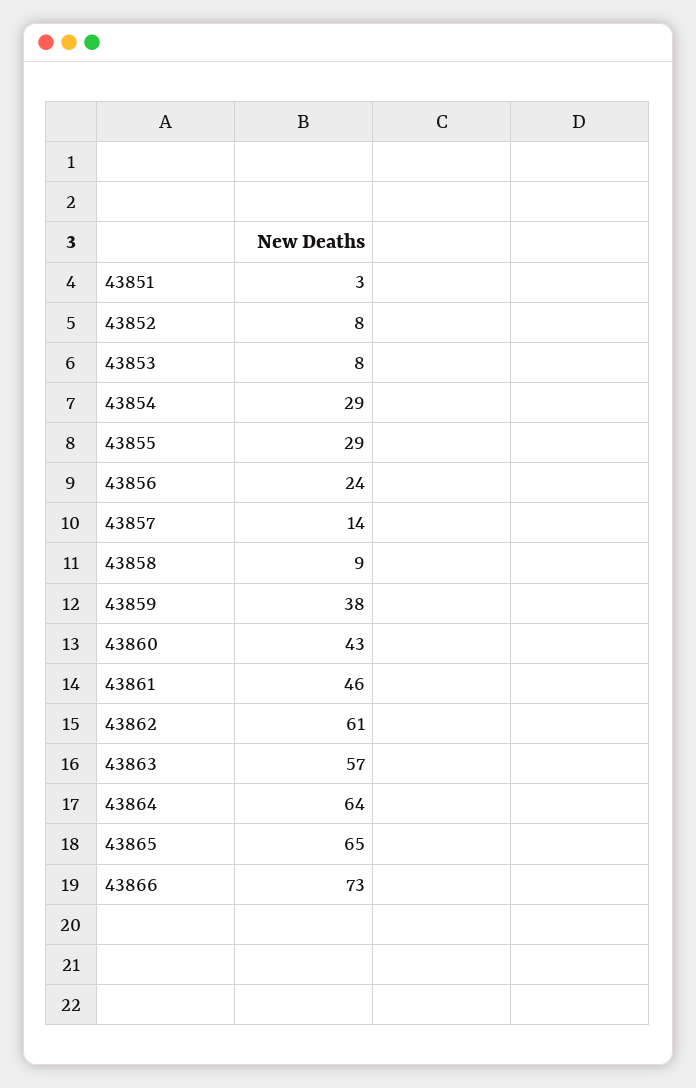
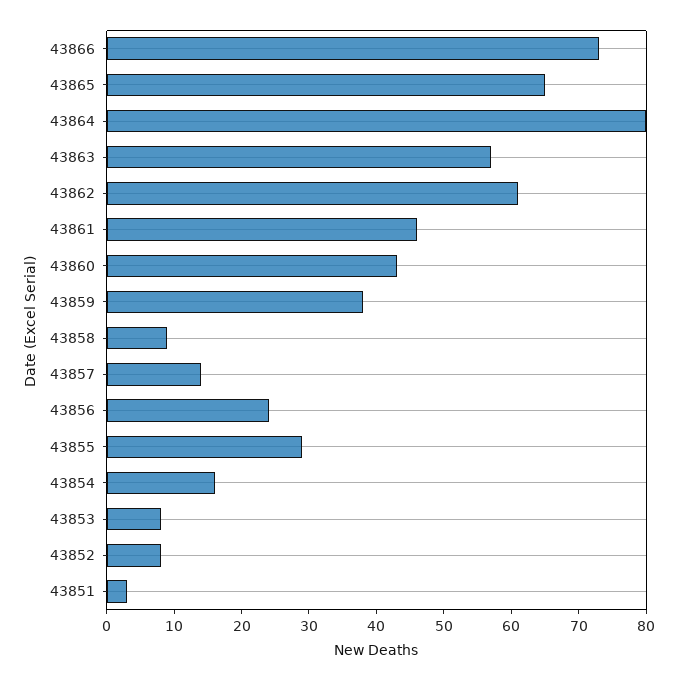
43854: 29 -> 15
43864: 64 -> 80

